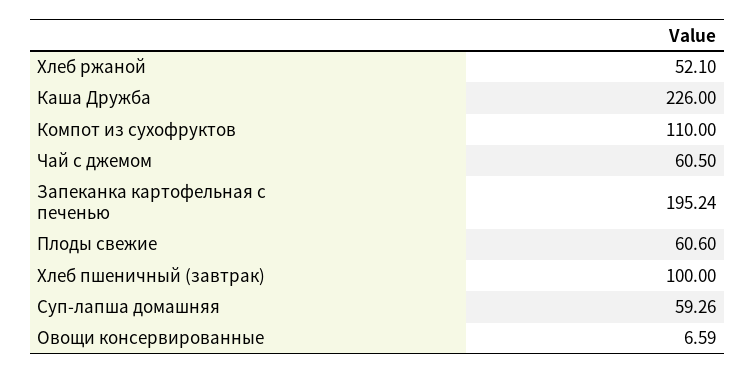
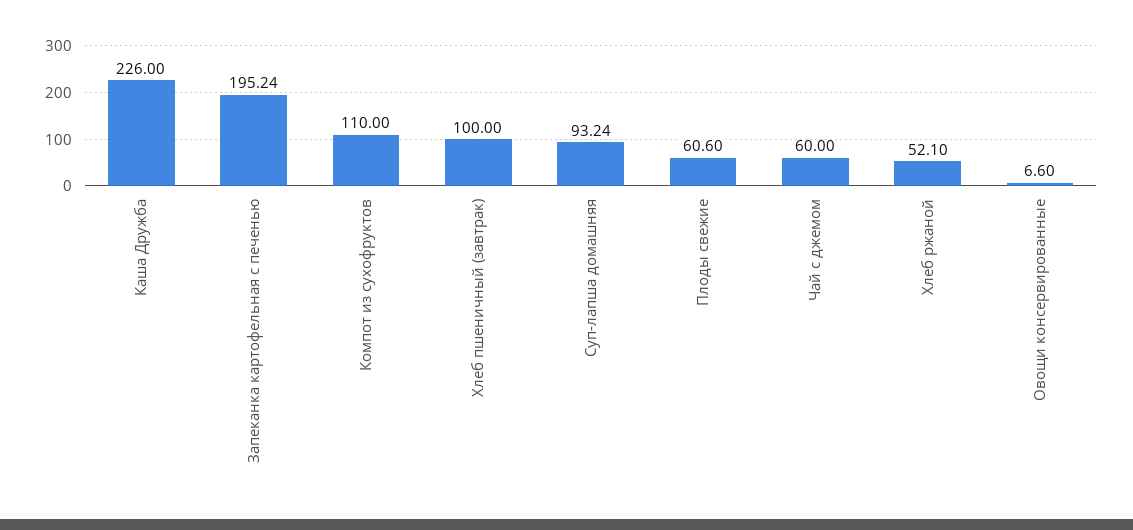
Чай с джемом: 60.5 -> 60
Суп-лапша домашняя: 59.26 -> 93.24
Овощи консервированные: 6.59 -> 6.6

